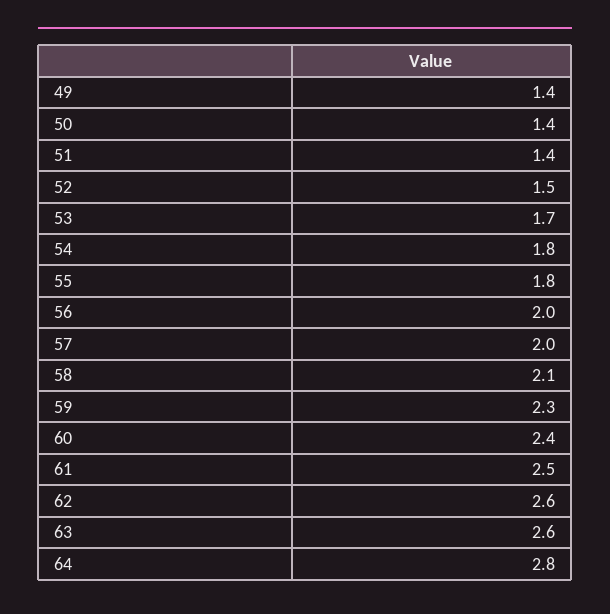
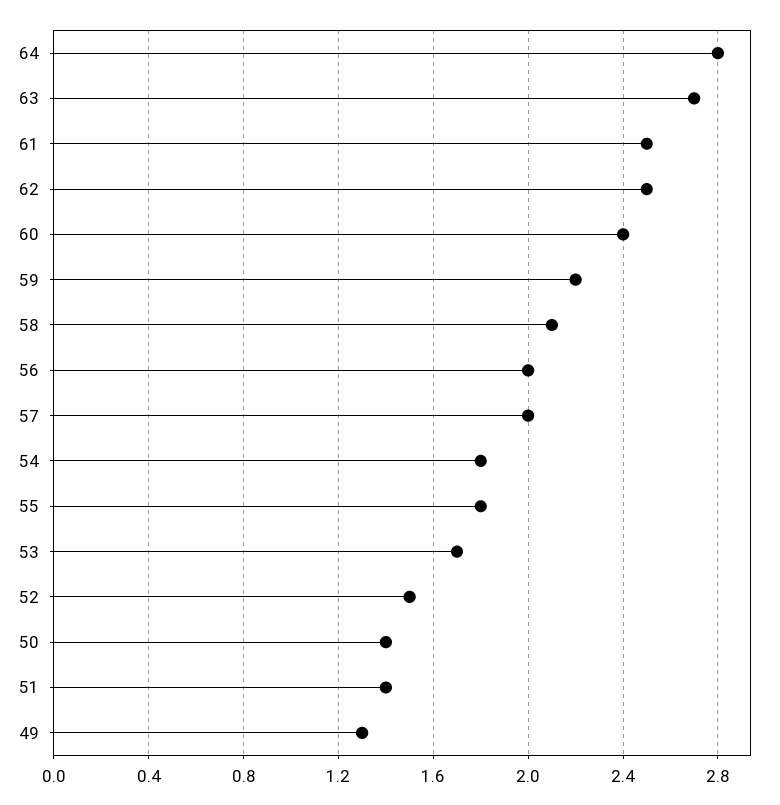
49: 1.4 -> 1.3
59: 2.3 -> 2.2
62: 2.6 -> 2.5
63: 2.6 -> 2.7

